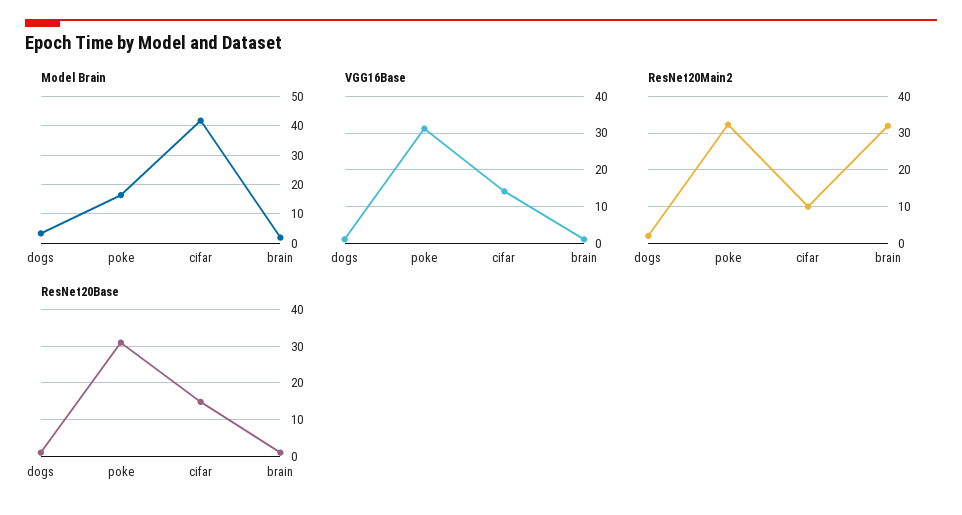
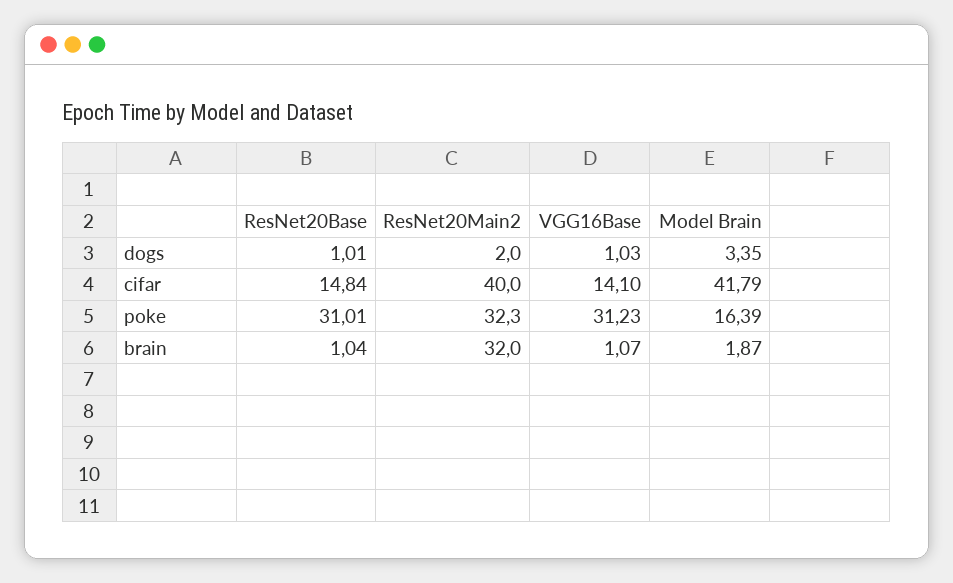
ResNet20Main2, cifar: 10 -> 40

